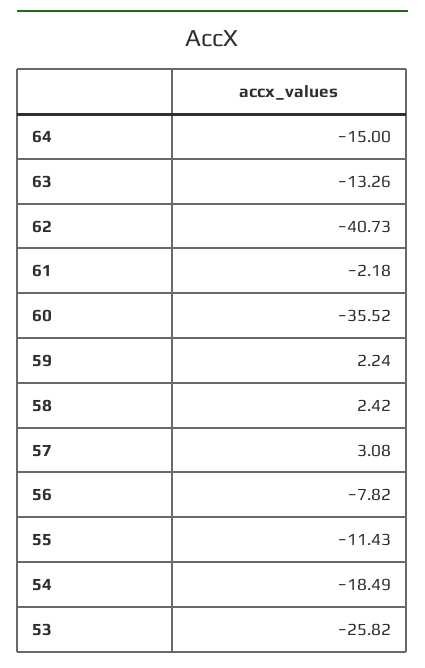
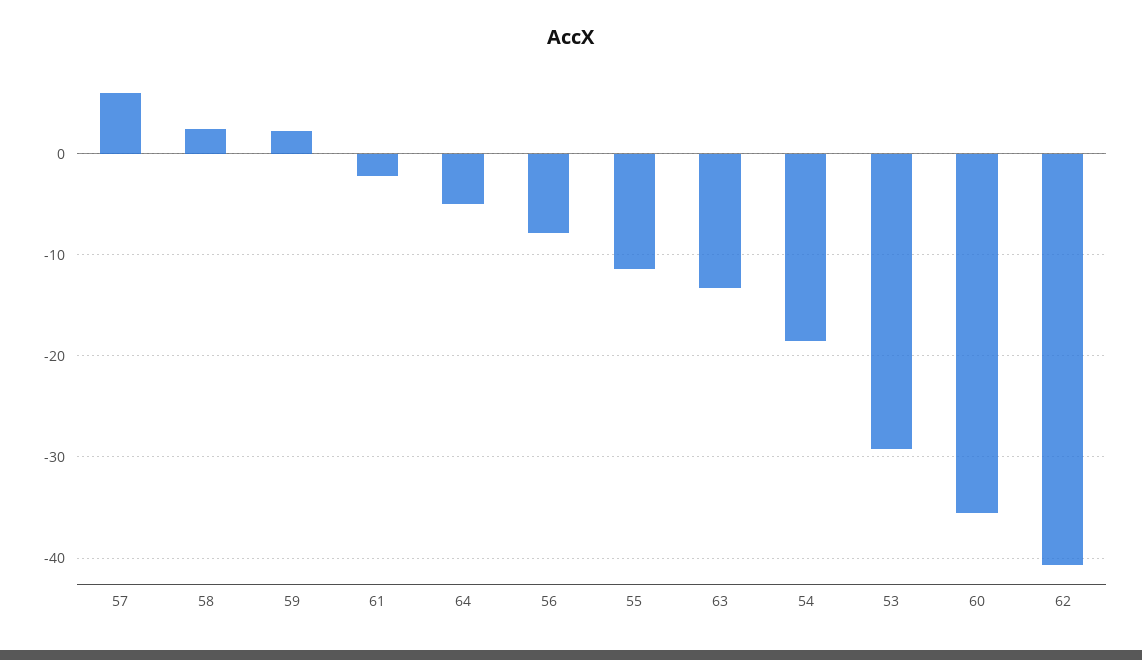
64: -15 -> -5
57: 3.08 -> 6
53: -25.82 -> -29

